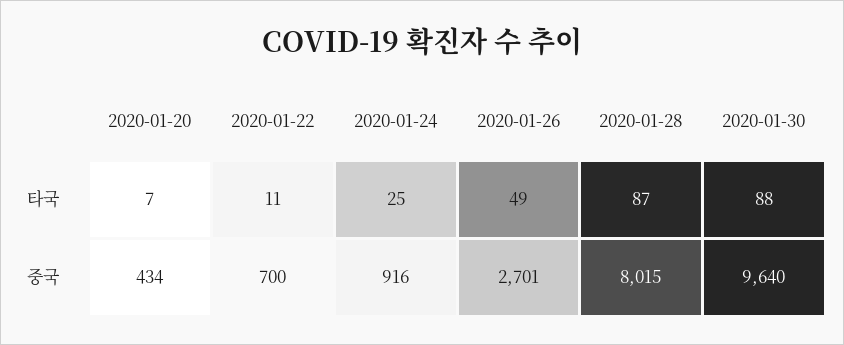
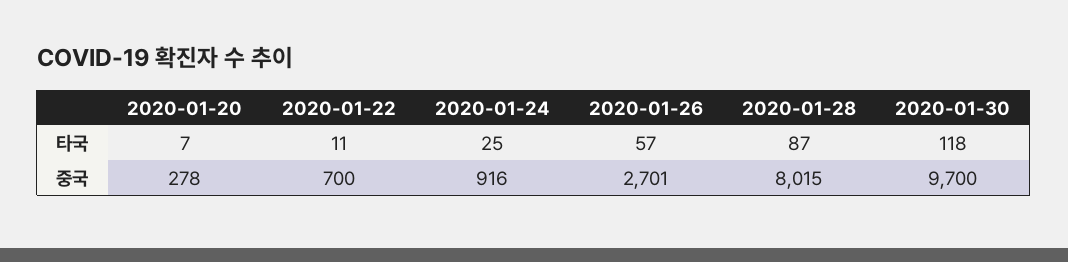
2020-01-26, 타국: 49 -> 57
2020-01-30, 타국: 88 -> 118
2020-01-20, 중국: 434 -> 278
2020-01-30, 중국: 9640 -> 9700

